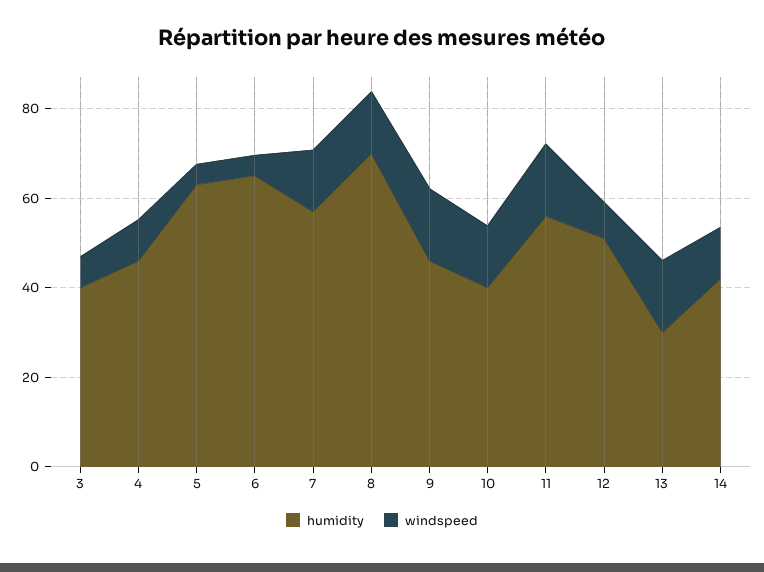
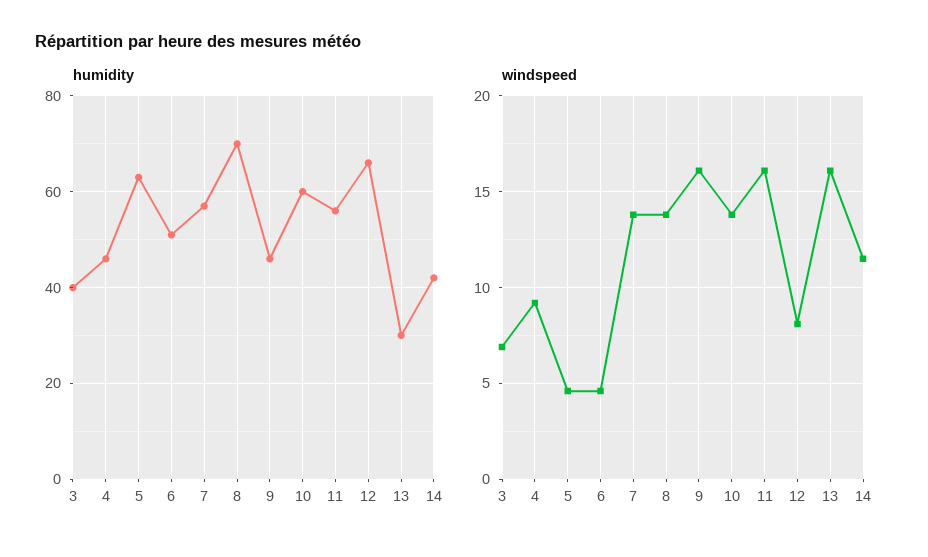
humidity, 6: 65 -> 50
humidity, 10: 40 -> 60
humidity, 12: 50 -> 65

